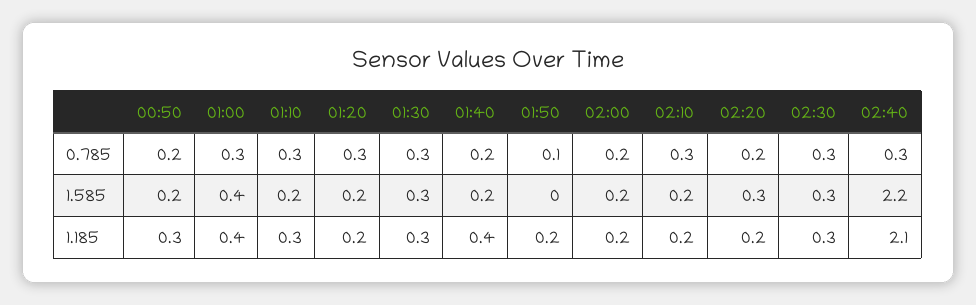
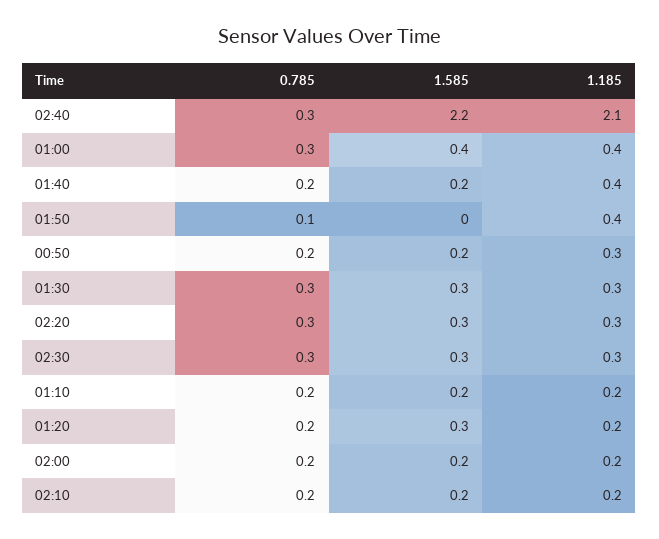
01:10, 0.785: 0.3 -> 0.2
01:20, 0.785: 0.3 -> 0.2
02:10, 0.785: 0.3 -> 0.2
02:20, 0.785: 0.2 -> 0.3
01:20, 1.585: 0.2 -> 0.3
01:10, 1.185: 0.3 -> 0.2
01:50, 1.185: 0.2 -> 0.4
02:20, 1.185: 0.2 -> 0.3

